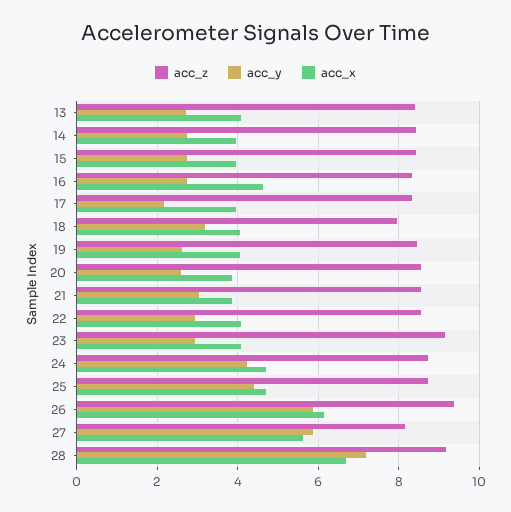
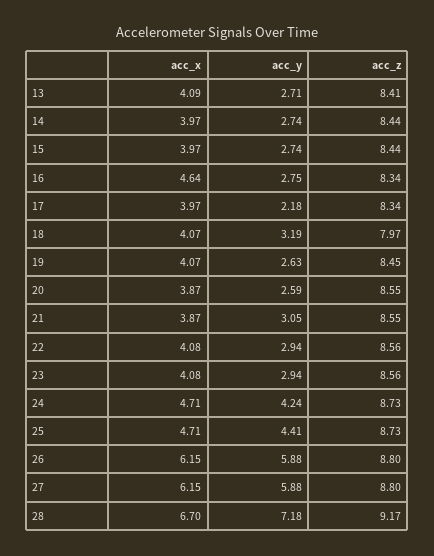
acc_z, 23: 9.2 -> 8.56
acc_z, 26: 9.4 -> 8.8
acc_z, 27: 8.2 -> 8.8
acc_x, 27: 5.6 -> 6.15

